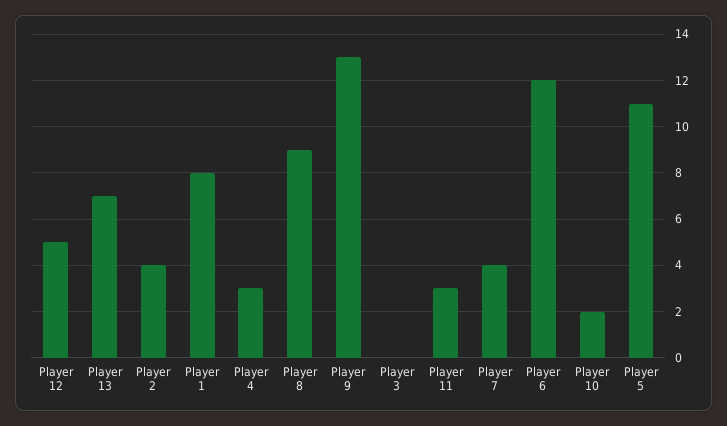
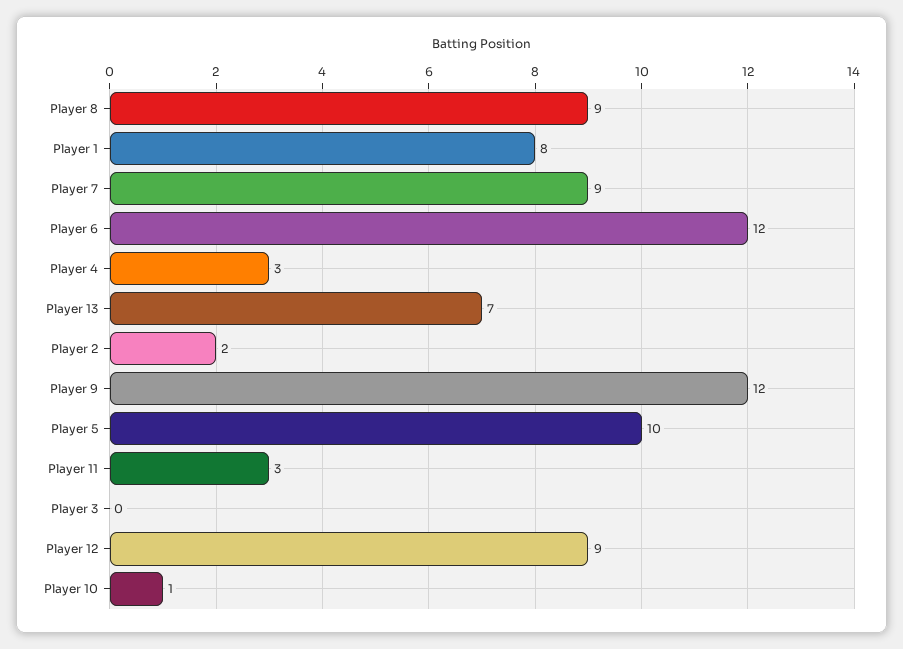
Player 12: 5 -> 9
Player 2: 4 -> 2
Player 9: 13 -> 12
Player 7: 4 -> 9
Player 10: 2 -> 1
Player 5: 11 -> 10

